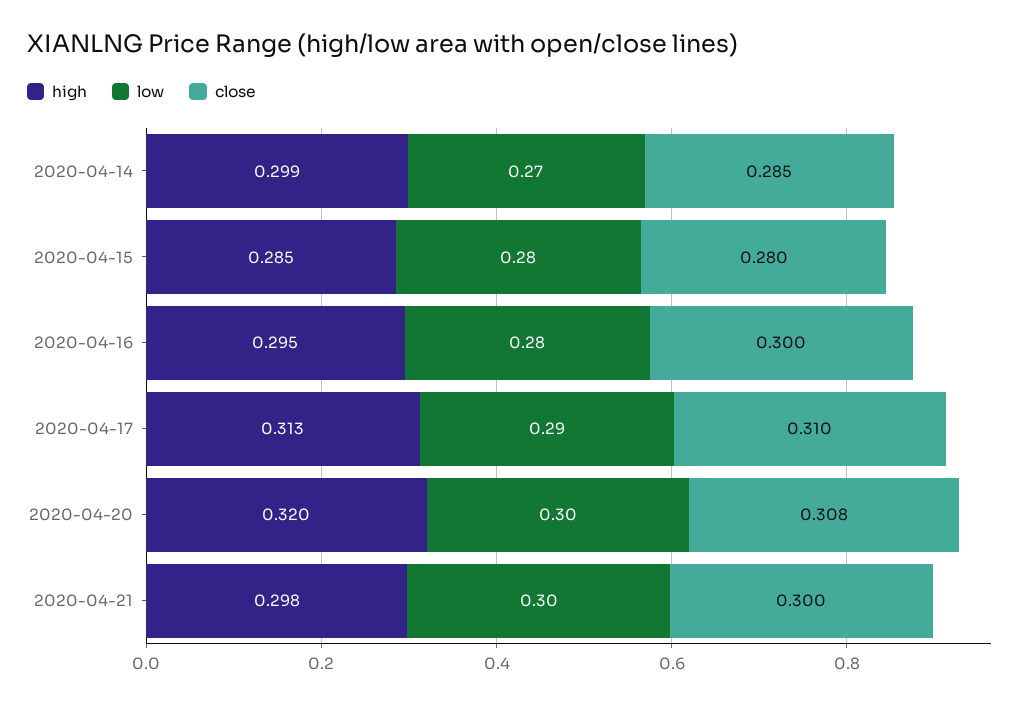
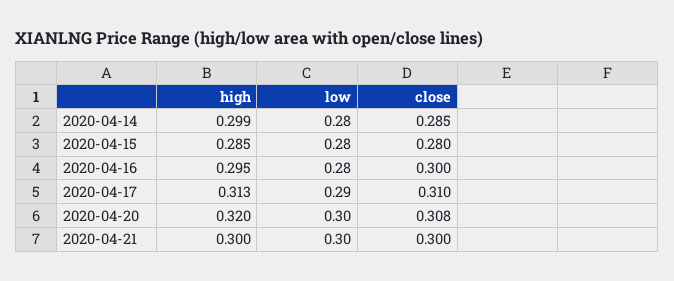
low, 2020-04-14: 0.27 -> 0.28
high, 2020-04-21: 0.298 -> 0.3

